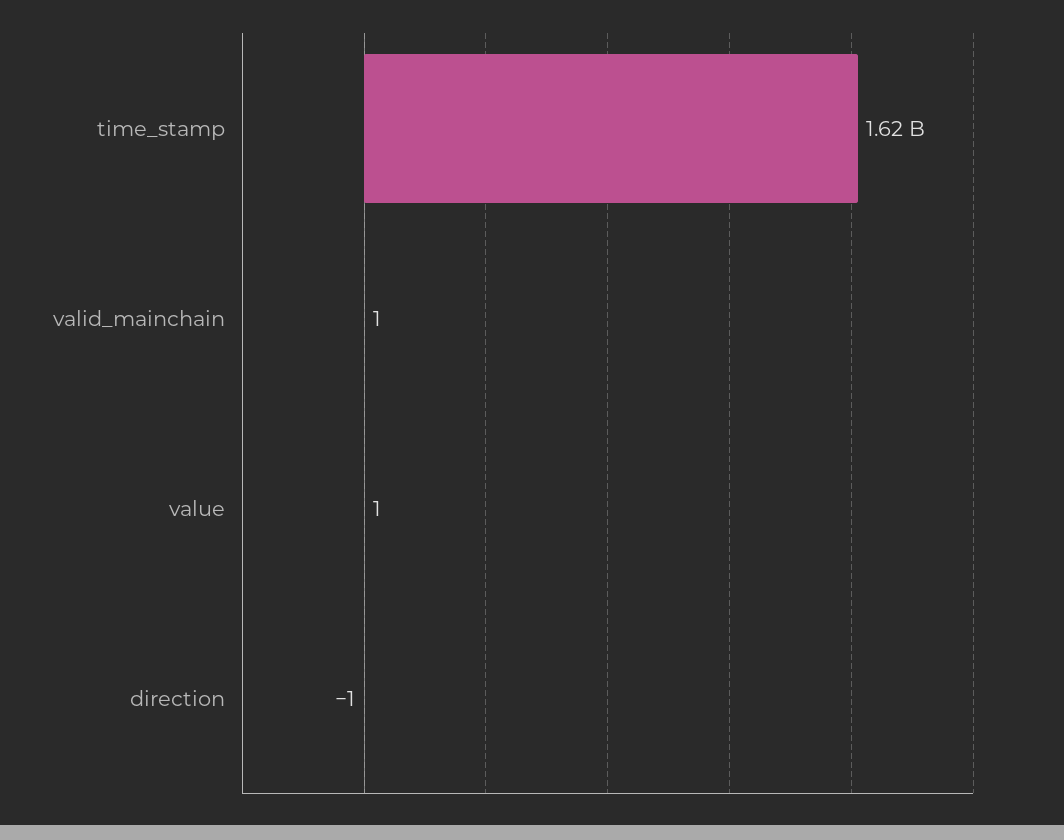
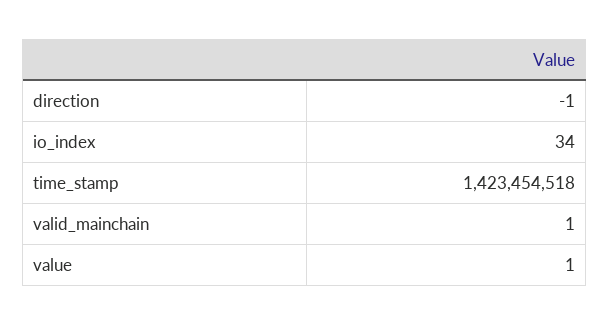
time_stamp: 1620000000 -> 1423454518
io_index: none -> 34

